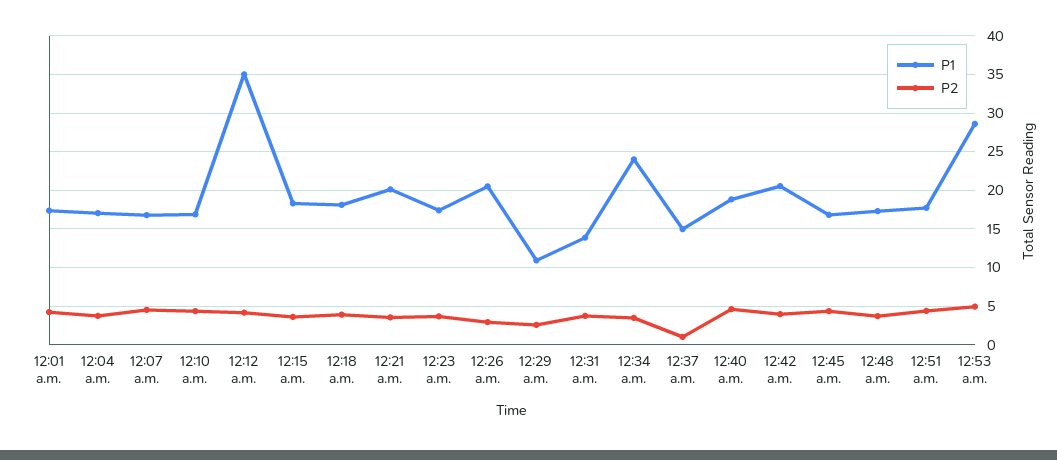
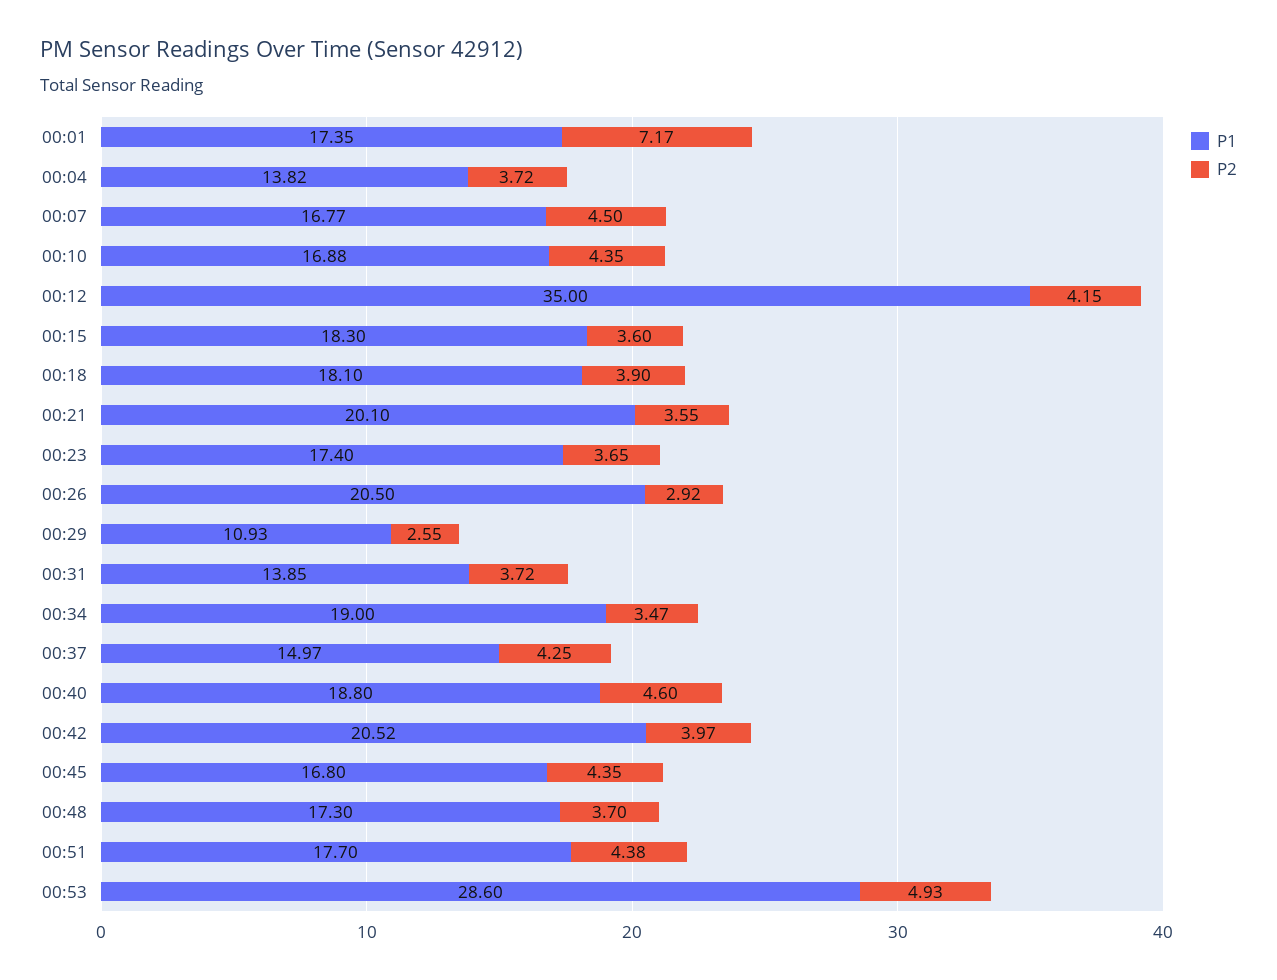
P2, 12:01 a.m.: 4 -> 7.17
P1, 12:04 a.m.: 17 -> 13.82
P1, 12:34 a.m.: 24 -> 19
P2, 12:37 a.m.: 1 -> 4.25

